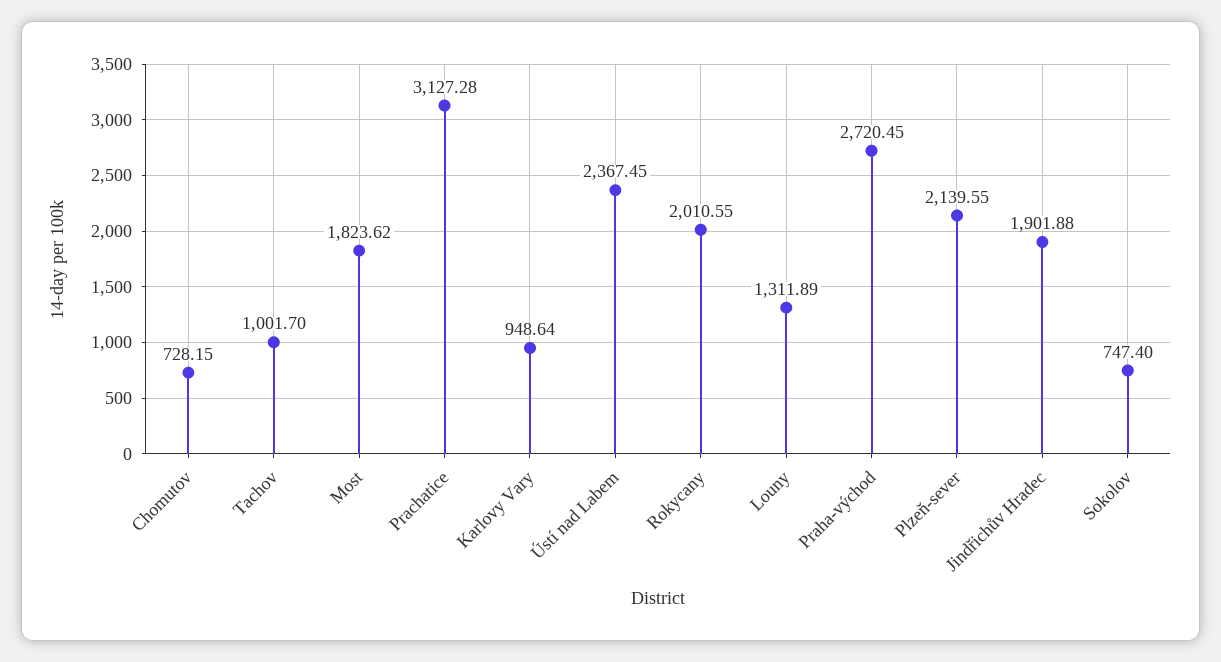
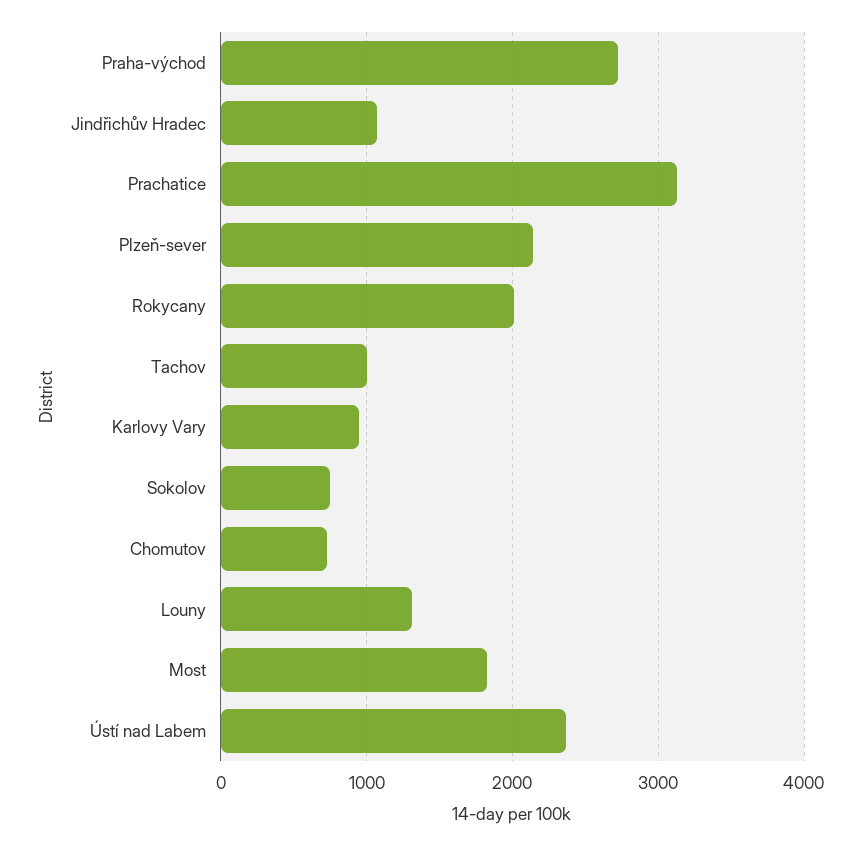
Jindřichův Hradec: 1901.88 -> 1100

